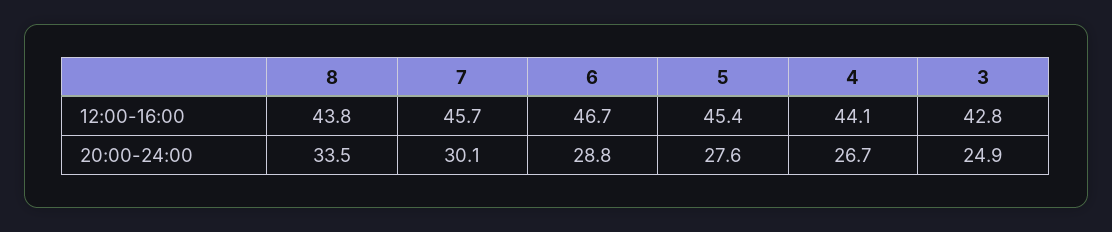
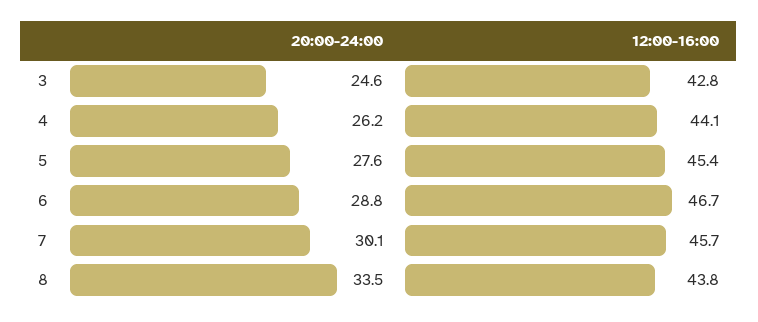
4, 20:00-24:00: 26.7 -> 26.2
3, 20:00-24:00: 24.9 -> 24.6

